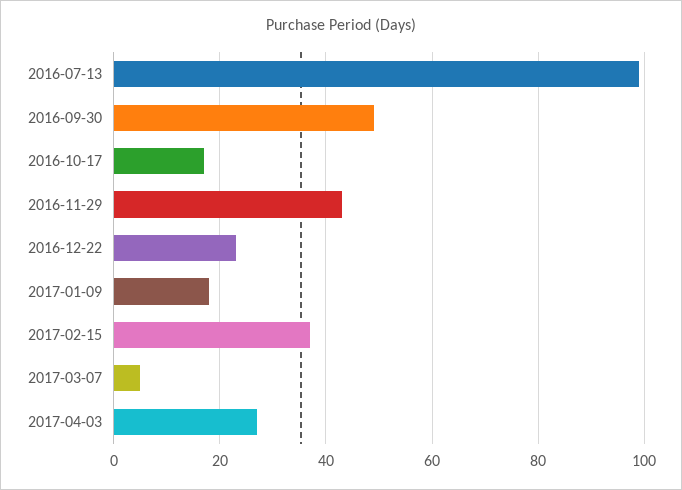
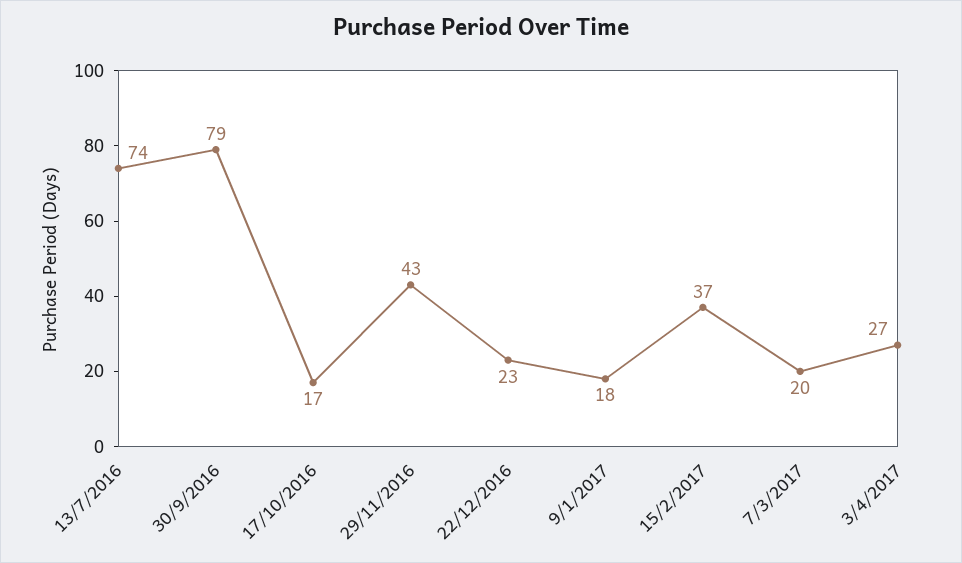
2016-07-13: 100 -> 74
2016-09-30: 50 -> 79
2017-03-07: 5 -> 20

